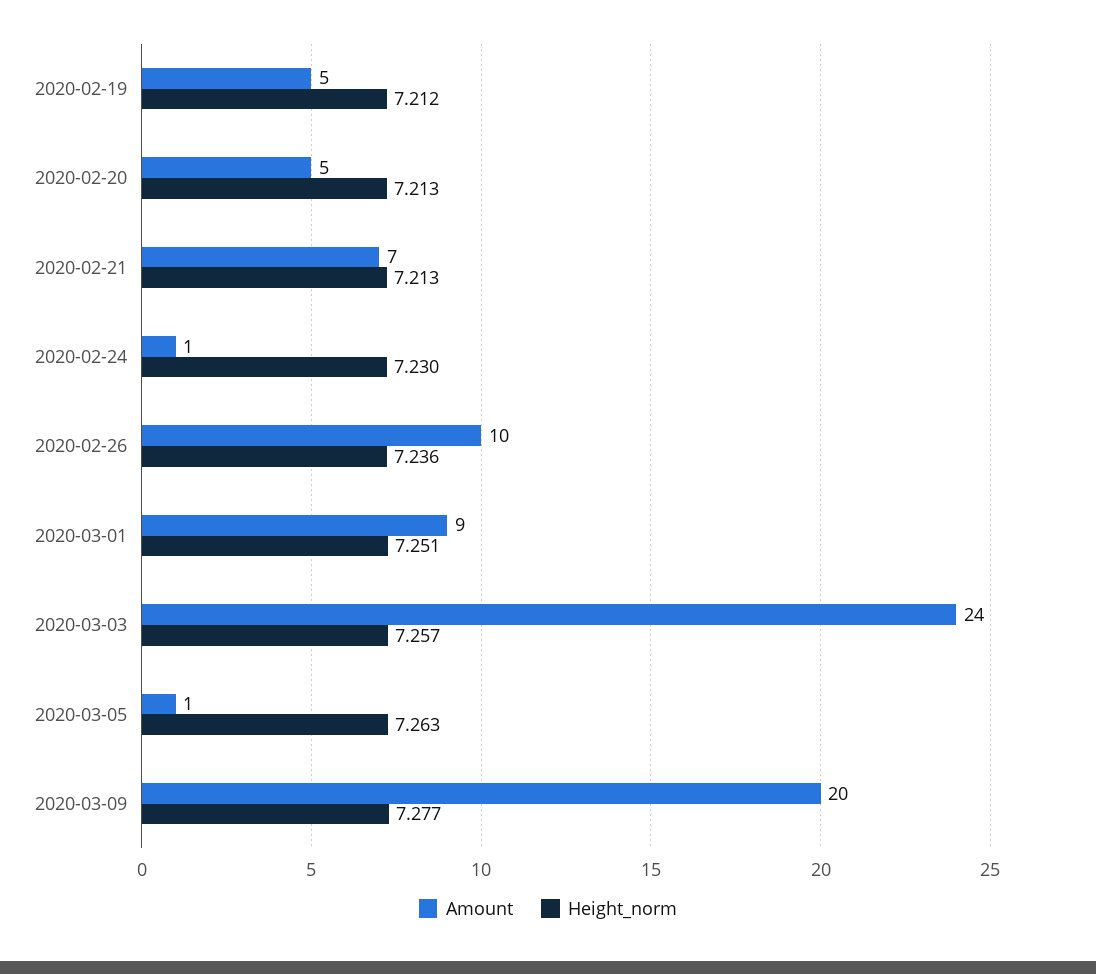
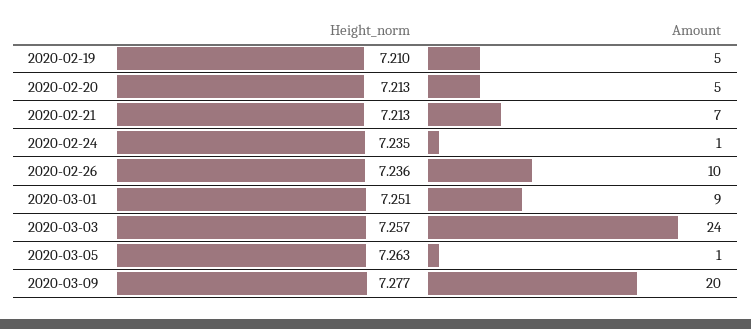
Height_norm, 2020-02-19: 7.212 -> 7.21
Height_norm, 2020-02-24: 7.23 -> 7.235

